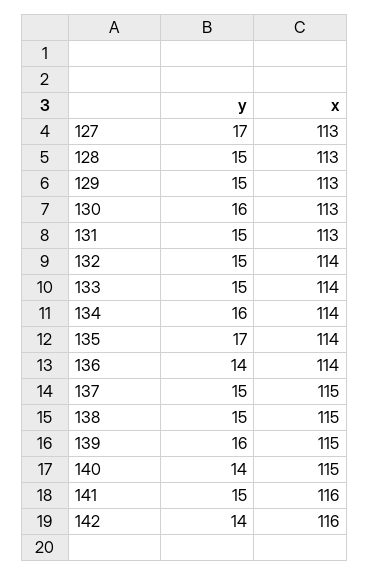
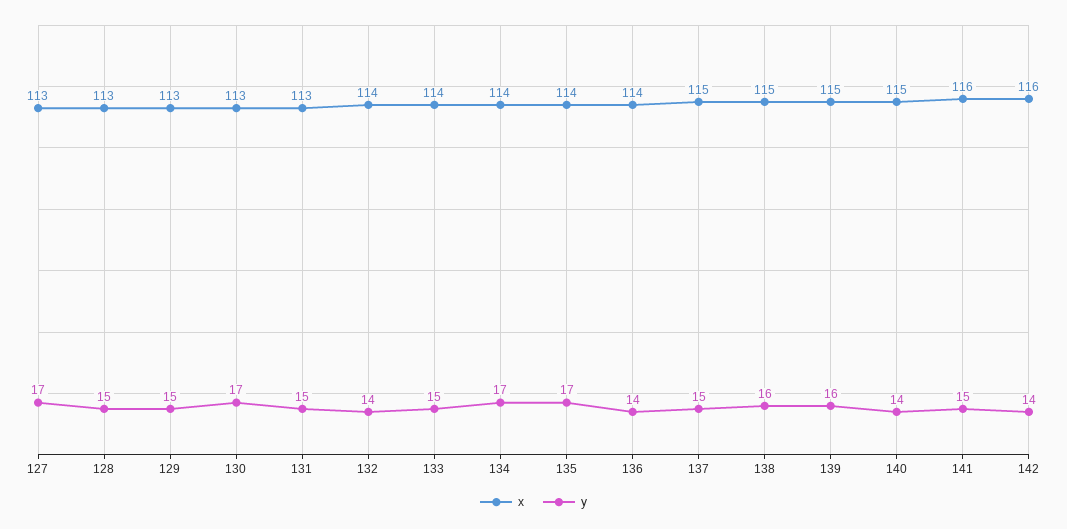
y, 130: 16 -> 17
y, 132: 15 -> 14
y, 134: 16 -> 17
y, 138: 15 -> 16

